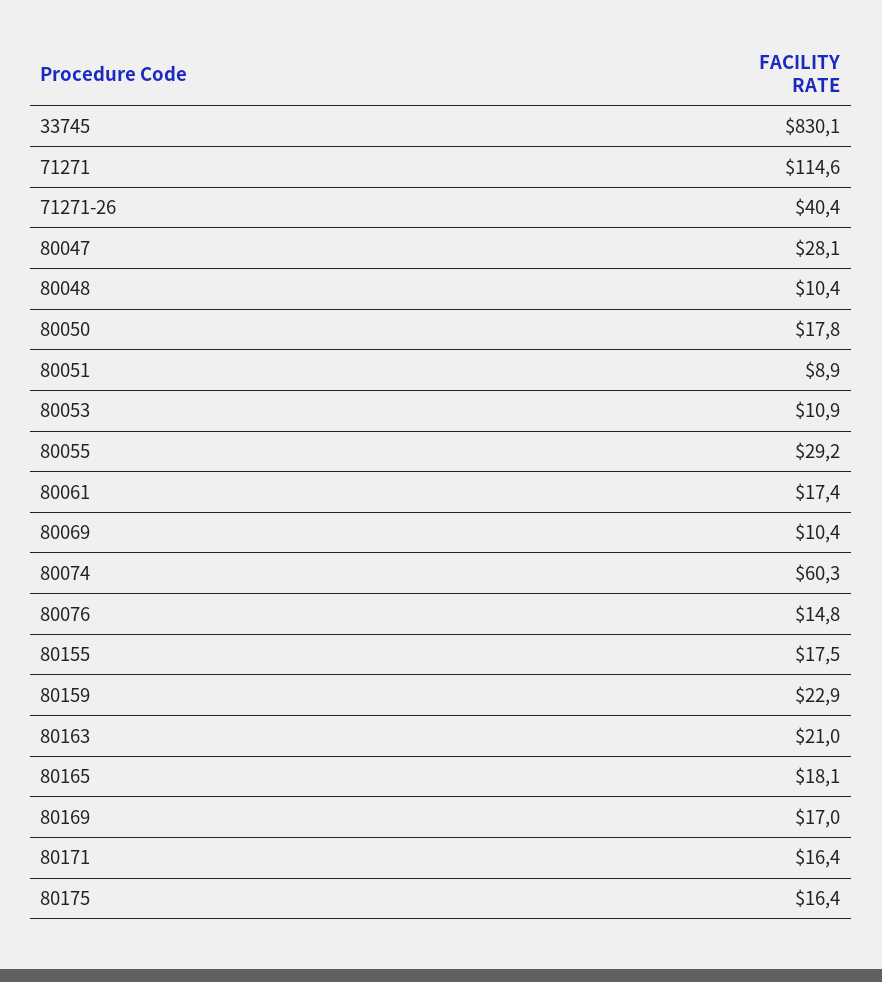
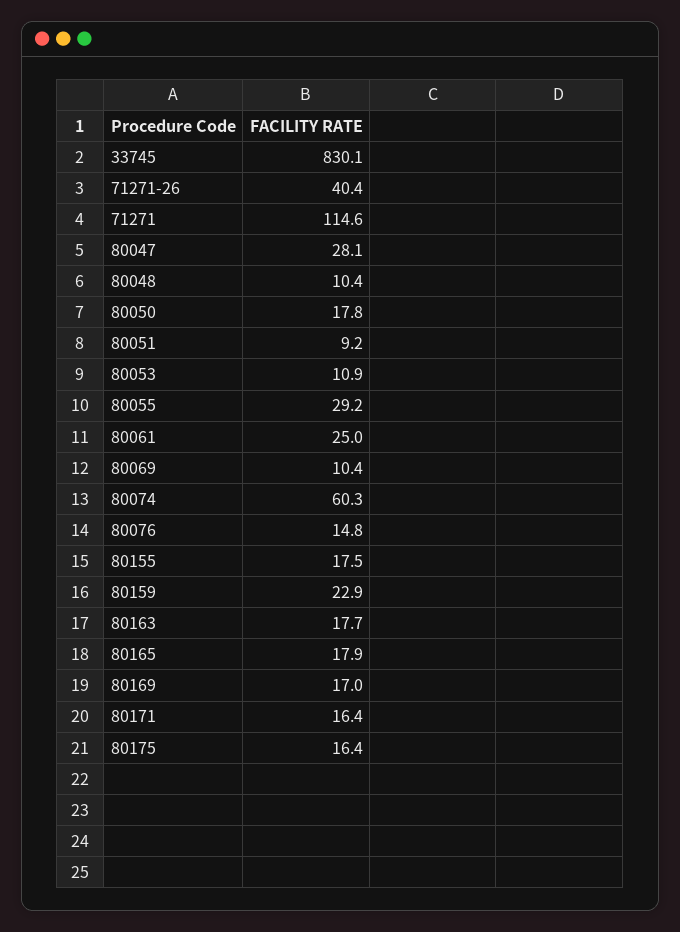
80051: 8.9 -> 9.2
80061: 17.4 -> 25
80163: 21 -> 17.7
80165: 18.1 -> 17.9

